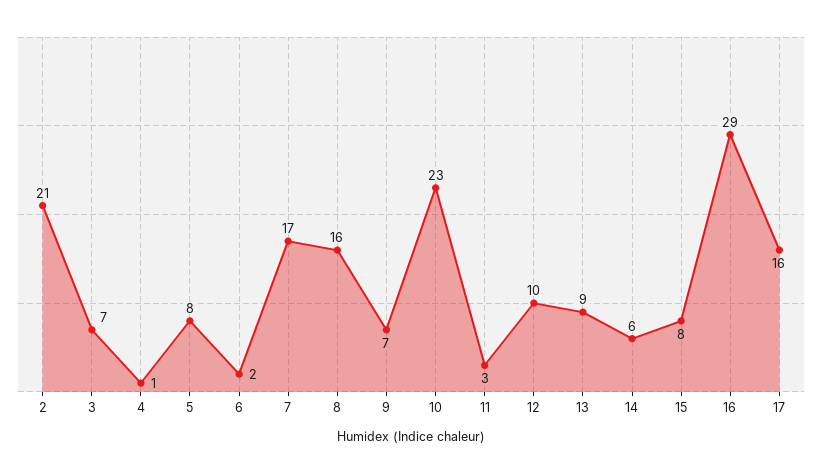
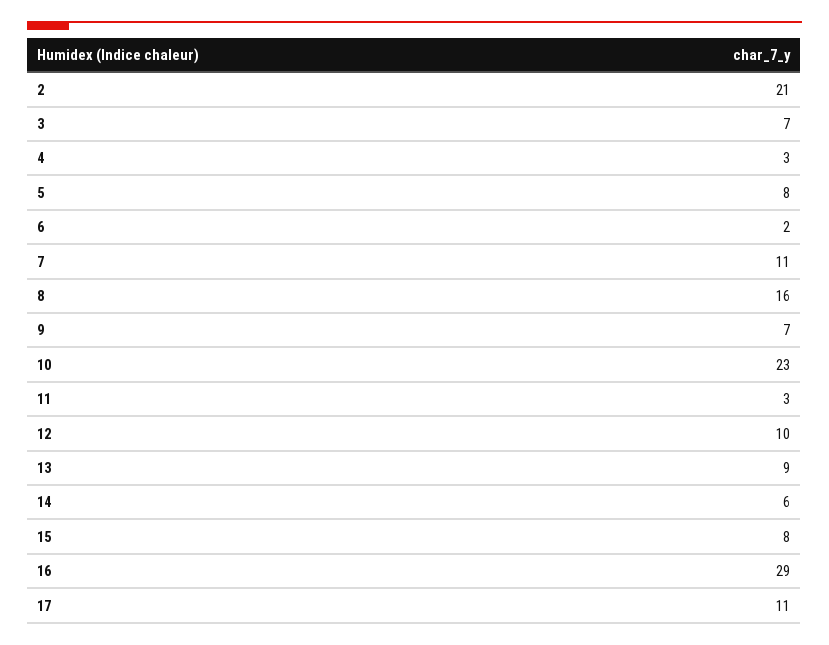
4: 1 -> 3
7: 17 -> 11
17: 16 -> 11

